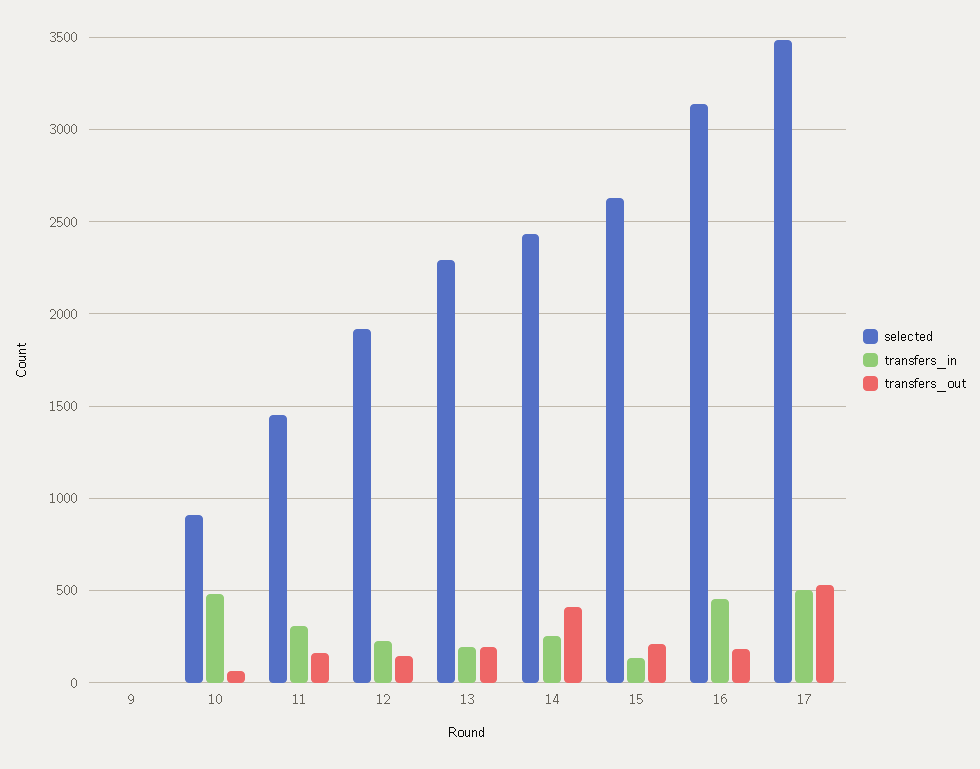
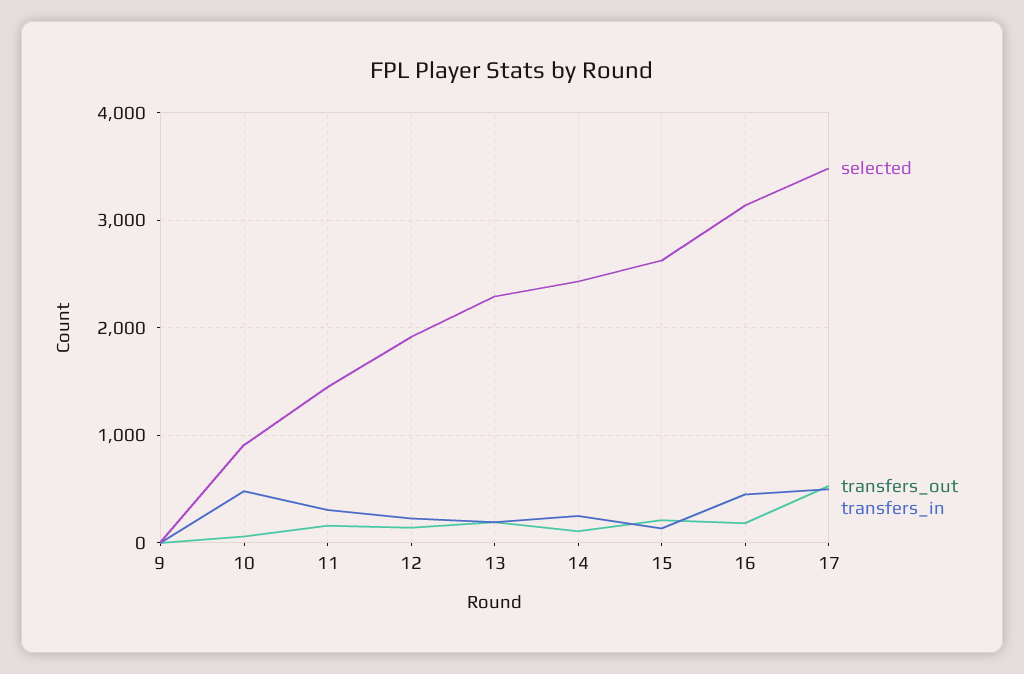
transfers_out, 14: 400 -> 100

